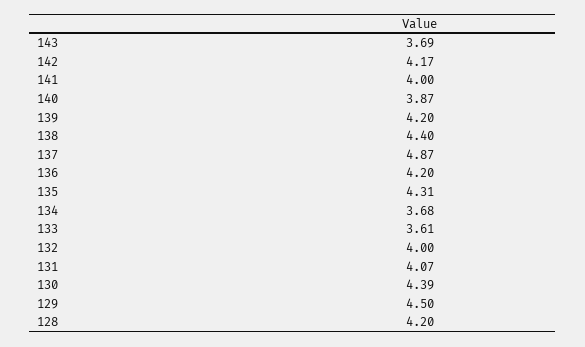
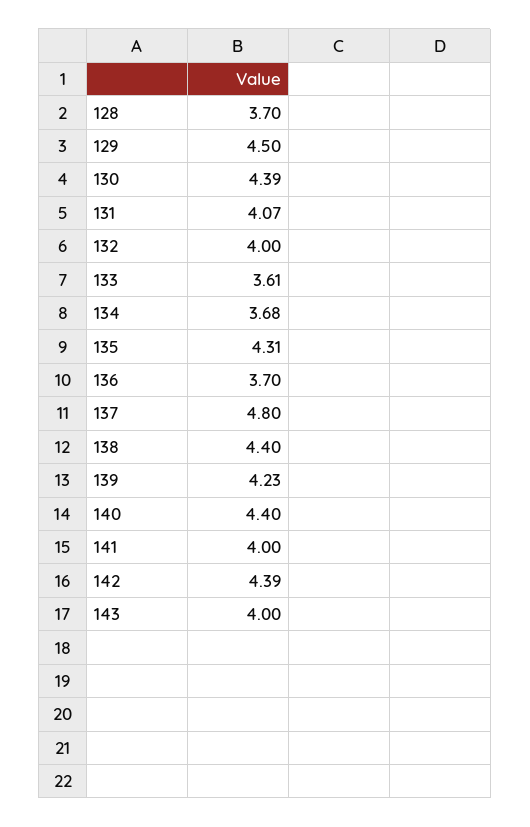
143: 3.69 -> 4
142: 4.17 -> 4.39
140: 3.87 -> 4.4
139: 4.2 -> 4.23
137: 4.87 -> 4.8
136: 4.2 -> 3.7
128: 4.2 -> 3.7

